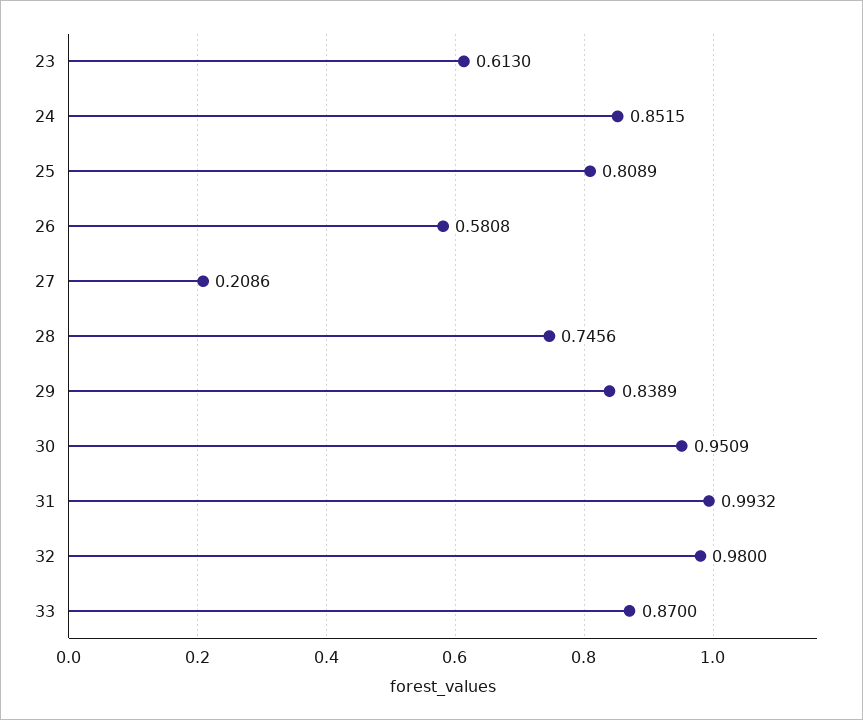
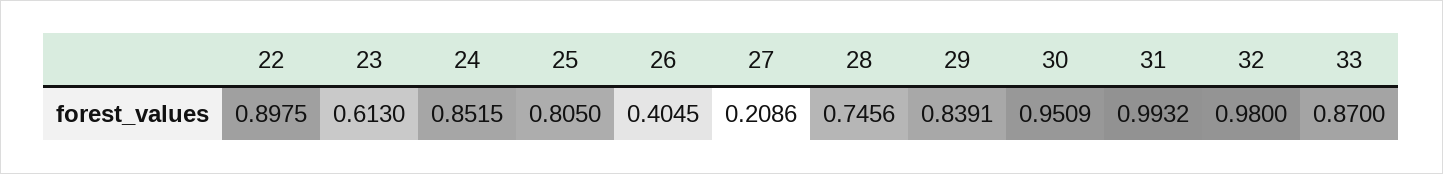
25: 0.8089 -> 0.805
26: 0.5808 -> 0.4045
29: 0.8389 -> 0.8391
22: none -> 0.8975

